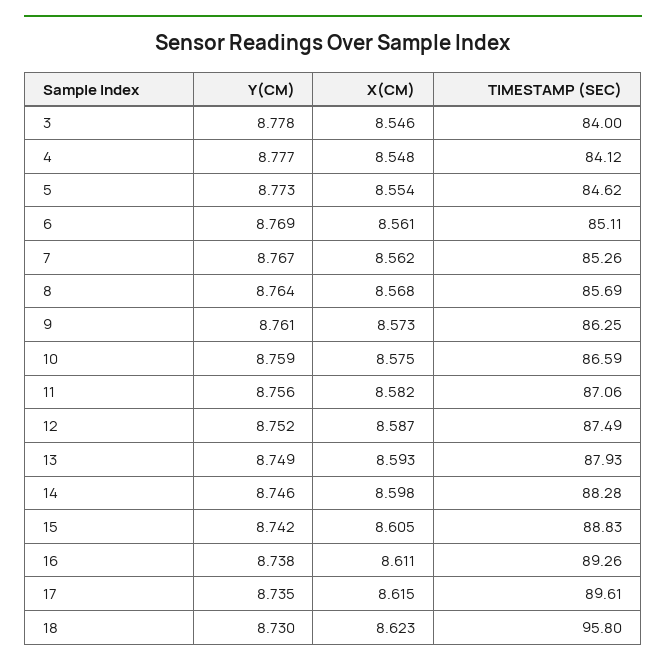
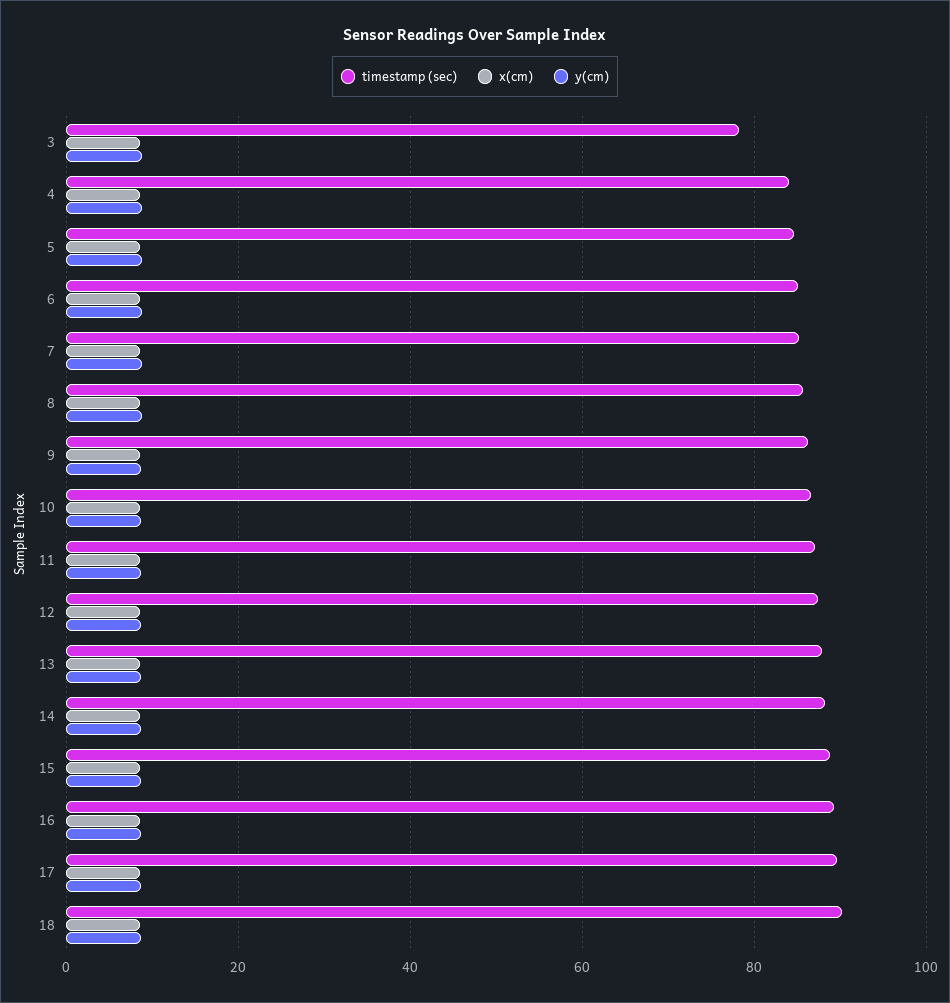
TIMESTAMP (SEC), 3: 84 -> 78
TIMESTAMP (SEC), 18: 95.8 -> 90

